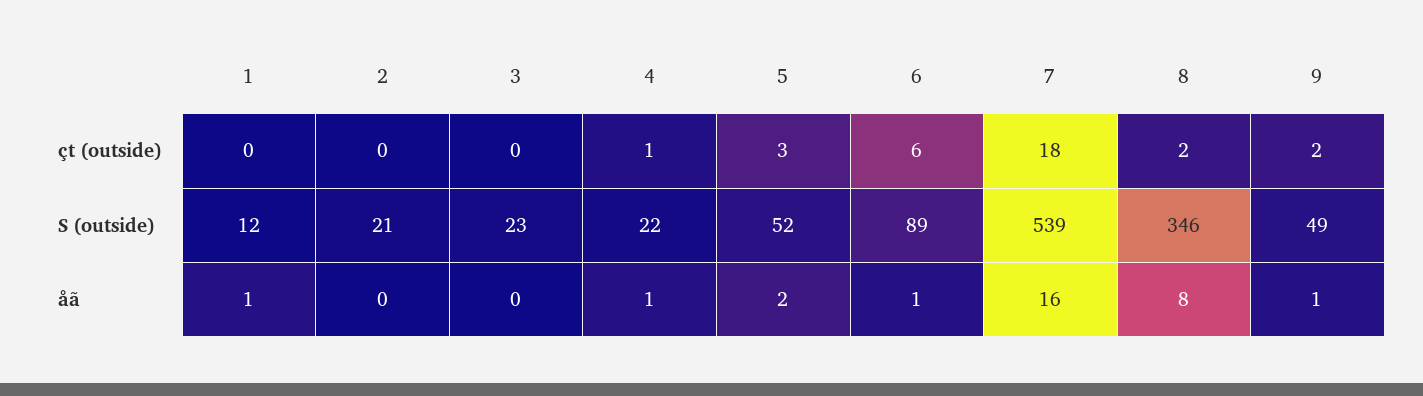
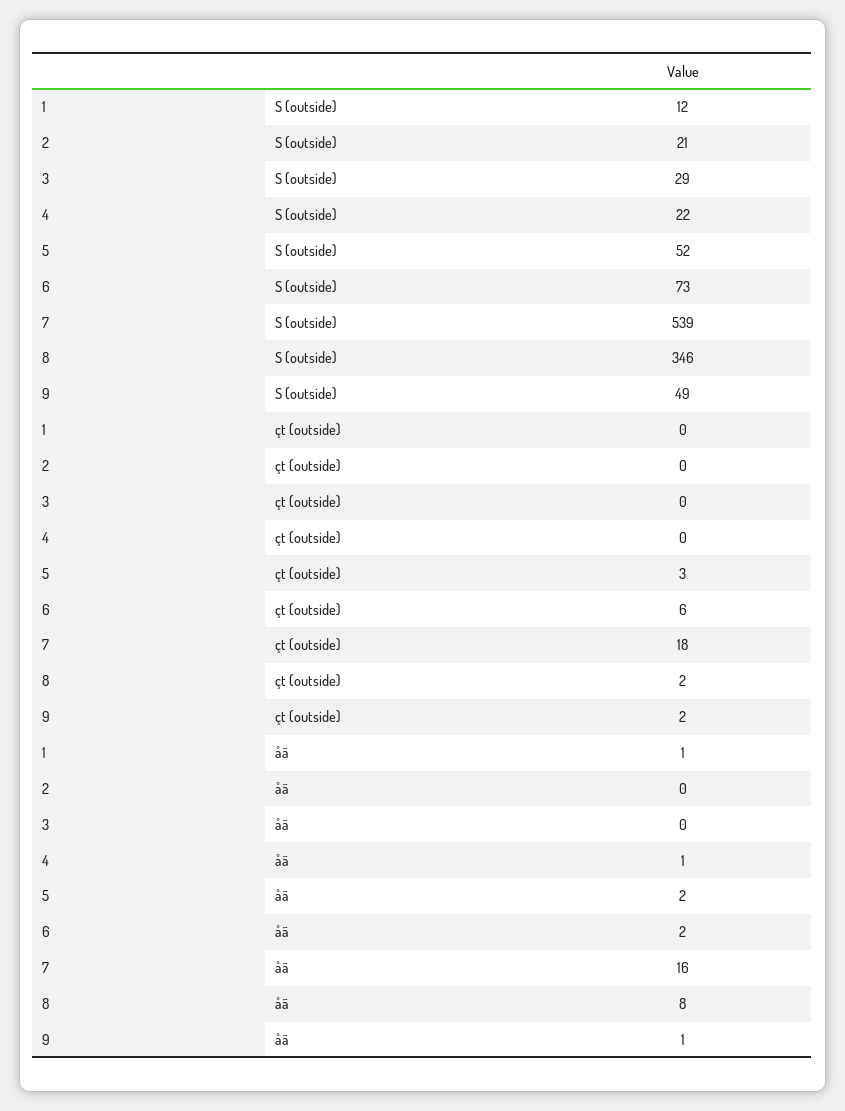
4, çt (outside): 1 -> 0
3, S (outside): 23 -> 29
6, S (outside): 89 -> 73
6, åã: 1 -> 2

